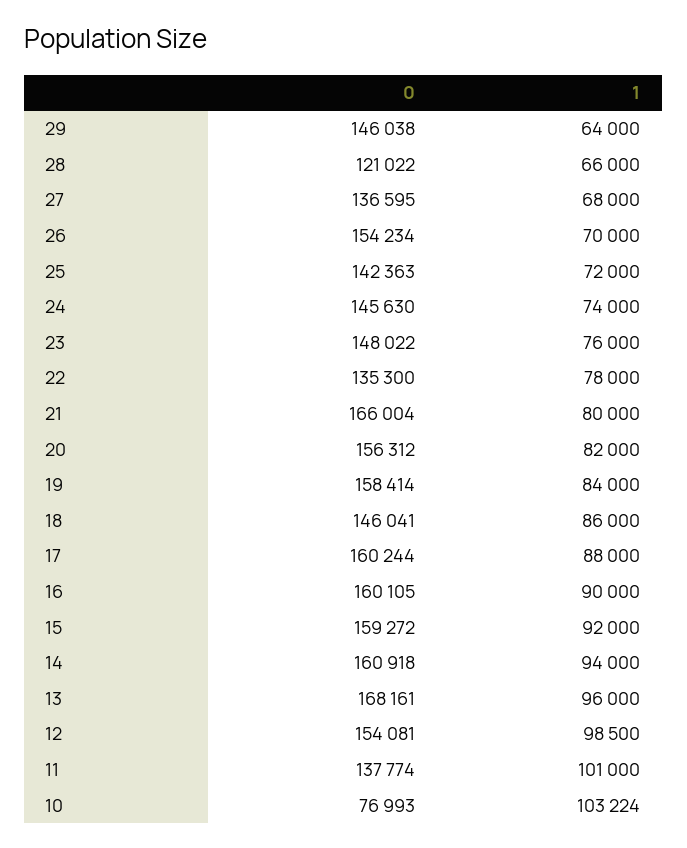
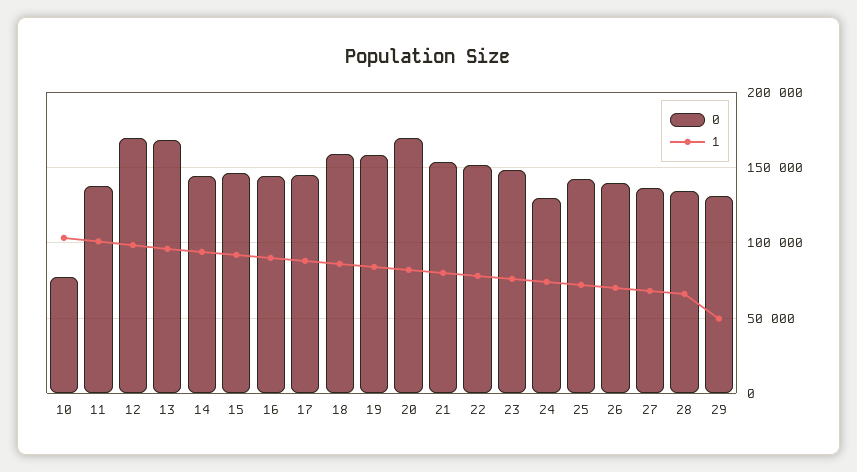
0, 29: 146038 -> 130000
1, 29: 64000 -> 50000
0, 28: 121022 -> 135000
0, 26: 154234 -> 140000
0, 24: 145630 -> 130000
0, 22: 135300 -> 150000
0, 21: 166004 -> 155000
0, 20: 156312 -> 170000
0, 18: 146041 -> 160000
0, 17: 160244 -> 145000
0, 16: 160105 -> 145000
0, 15: 159272 -> 145000
0, 14: 160918 -> 145000
0, 12: 154081 -> 170000

